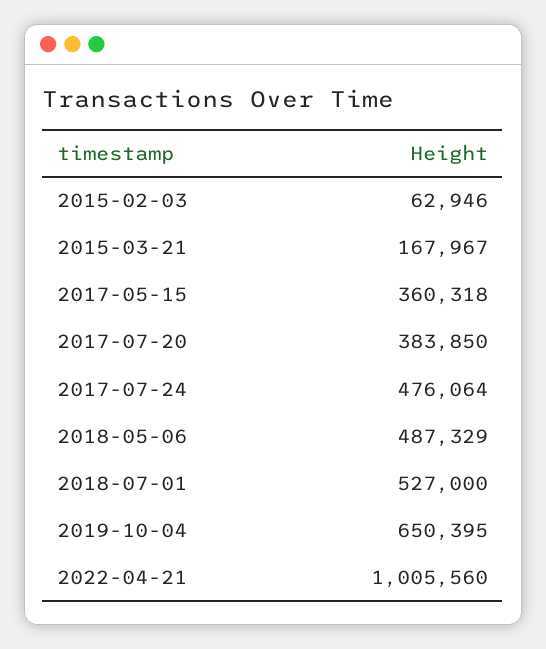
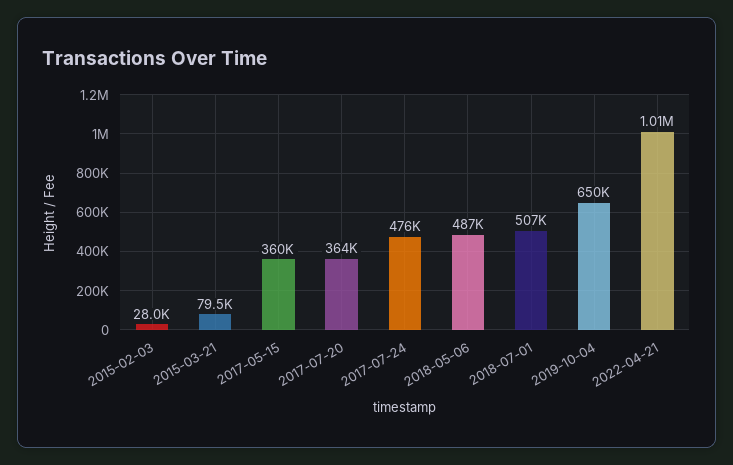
2015-02-03: 62946 -> 28000
2015-03-21: 167967 -> 79500
2017-07-20: 383850 -> 364000
2018-07-01: 527000 -> 507000

